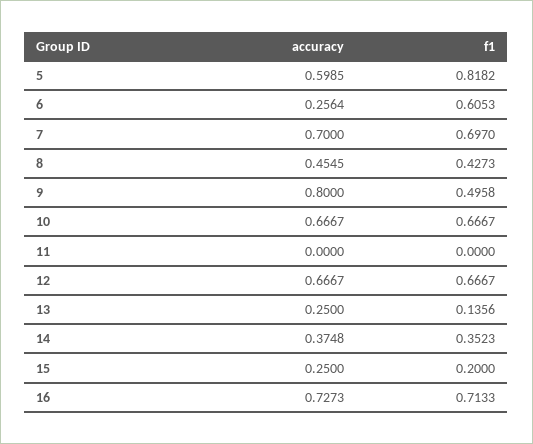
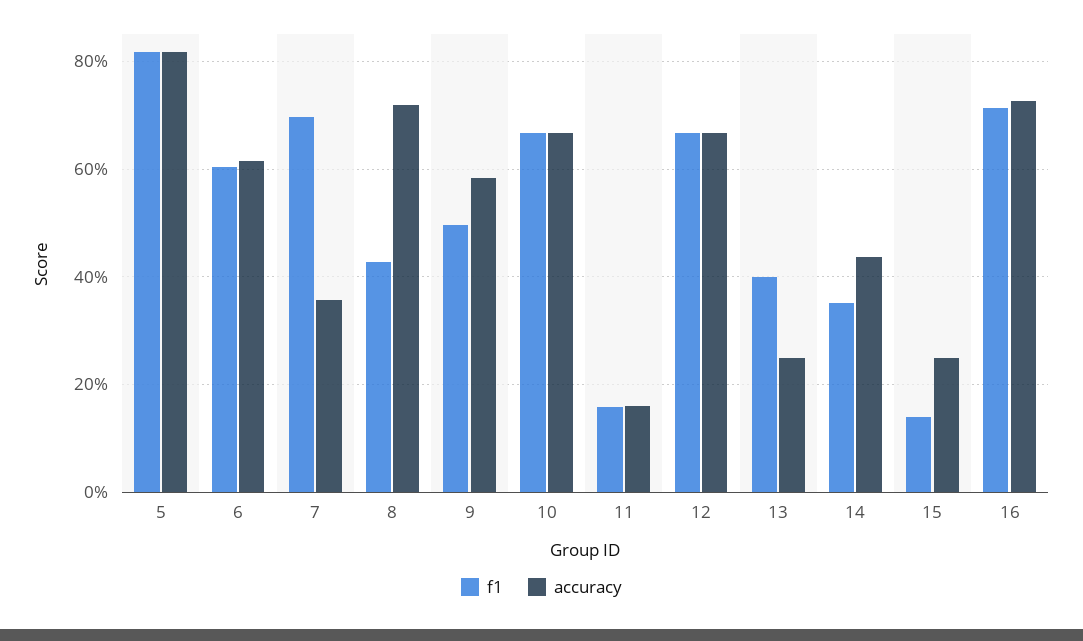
accuracy, 5: 0.5985 -> 0.82
accuracy, 6: 0.2564 -> 0.62
accuracy, 7: 0.7 -> 0.36
accuracy, 8: 0.4545 -> 0.72
accuracy, 9: 0.8 -> 0.58
accuracy, 11: 0 -> 0.16
f1, 11: 0 -> 0.16
f1, 13: 0.1356 -> 0.4
accuracy, 14: 0.3748 -> 0.44
f1, 15: 0.2 -> 0.14

